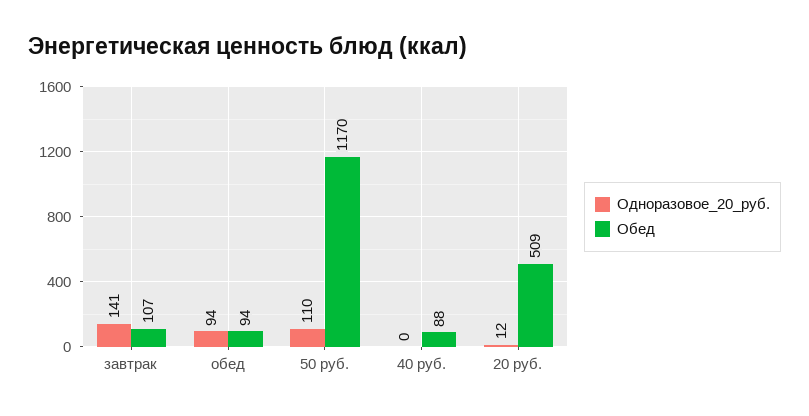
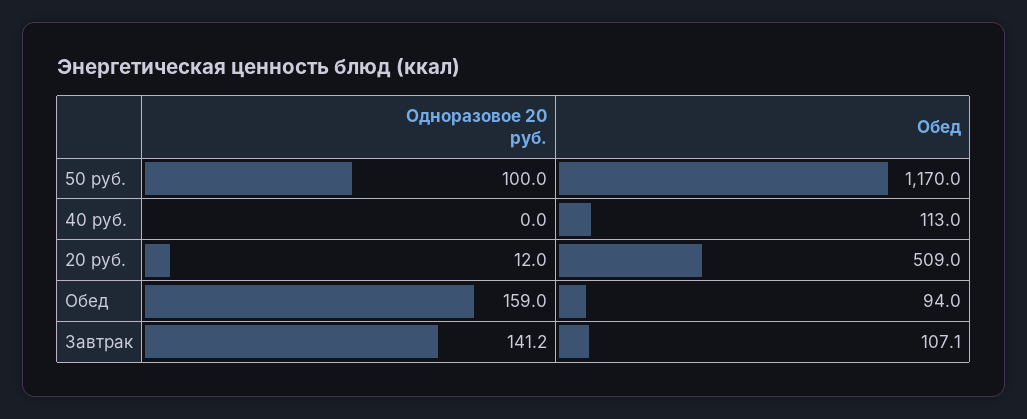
Одноразовое_20_руб., обед: 94 -> 159
Одноразовое_20_руб., 50 руб.: 110 -> 100
Обед, 40 руб.: 88 -> 113

